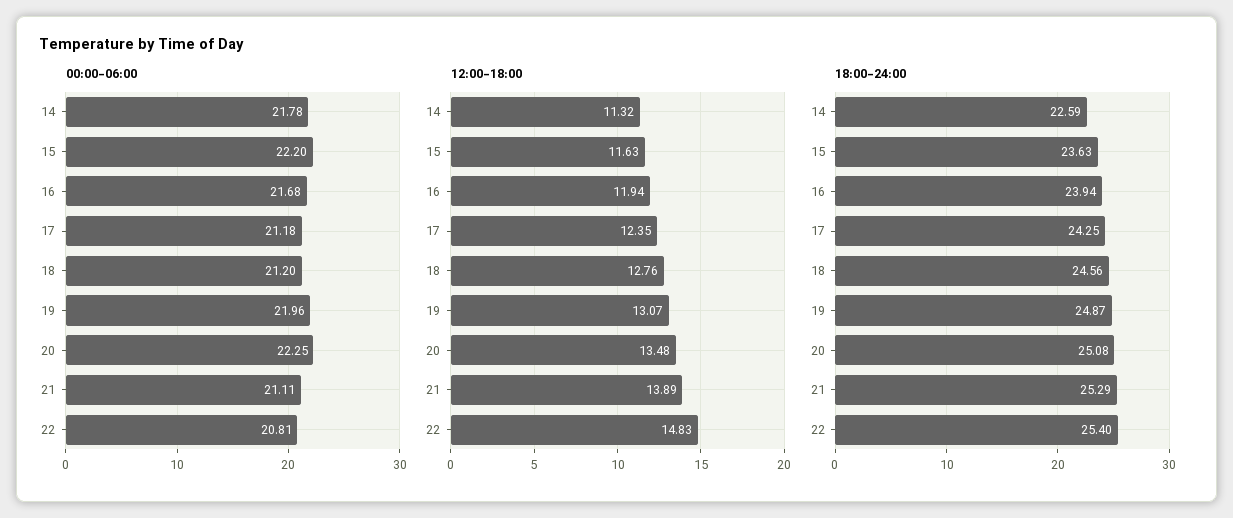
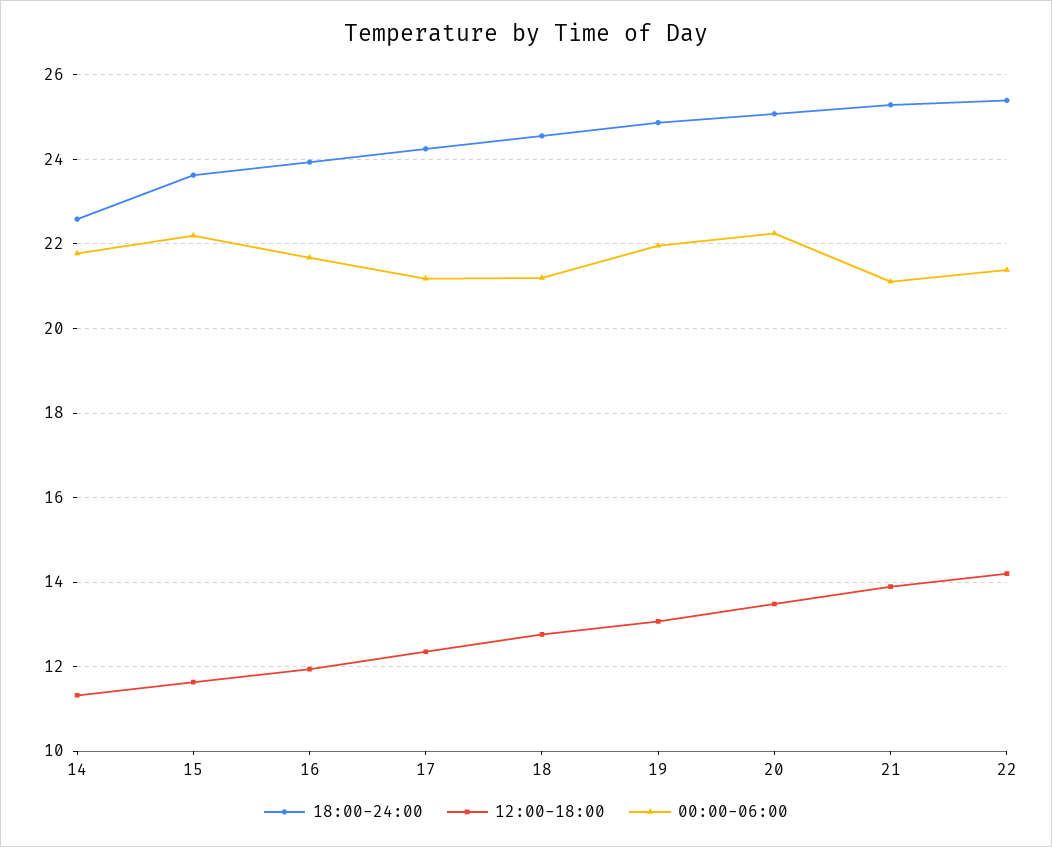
00:00-06:00, 22: 20.81 -> 21.4
12:00-18:00, 22: 14.83 -> 14.2

